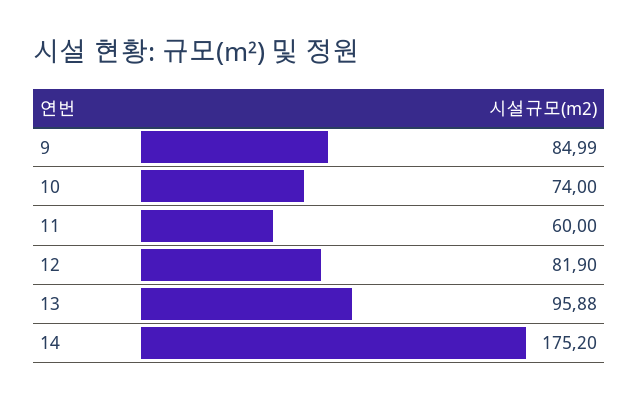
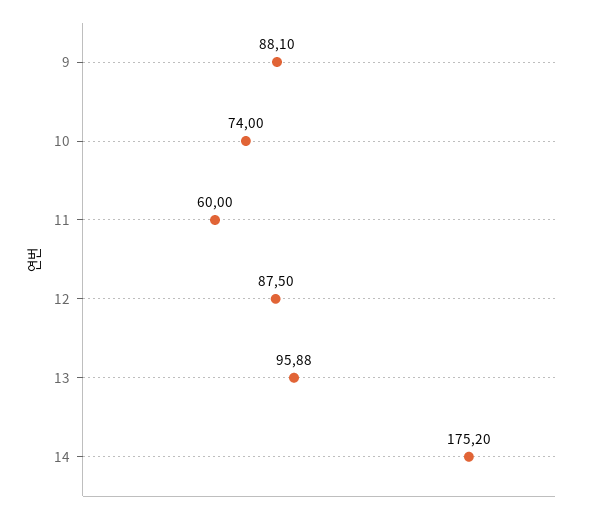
9: 84.99 -> 88.1
12: 81.9 -> 87.5

